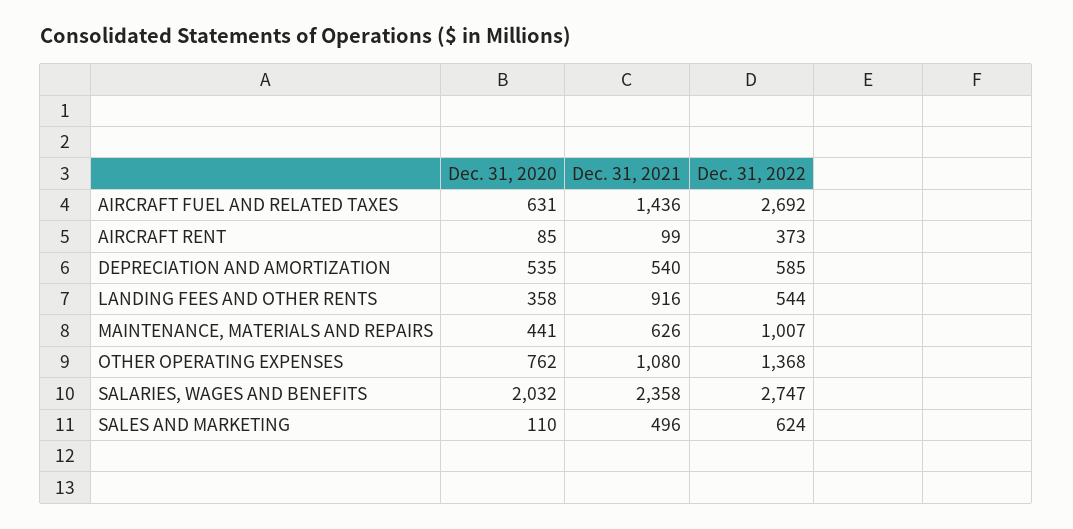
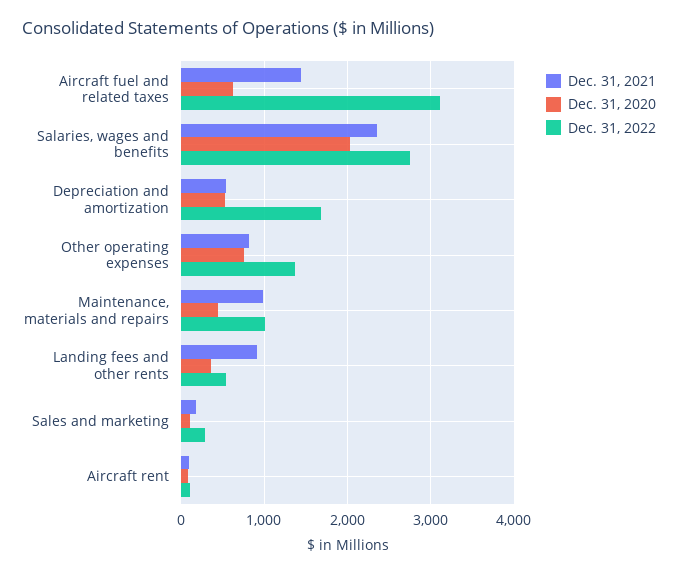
Dec. 31, 2022, AIRCRAFT FUEL AND RELATED TAXES: 2692 -> 3100
Dec. 31, 2022, AIRCRAFT RENT: 373 -> 100
Dec. 31, 2022, DEPRECIATION AND AMORTIZATION: 585 -> 1700
Dec. 31, 2021, MAINTENANCE, MATERIALS AND REPAIRS: 626 -> 1000
Dec. 31, 2021, OTHER OPERATING EXPENSES: 1080 -> 800
Dec. 31, 2021, SALES AND MARKETING: 496 -> 200
Dec. 31, 2022, SALES AND MARKETING: 624 -> 300

